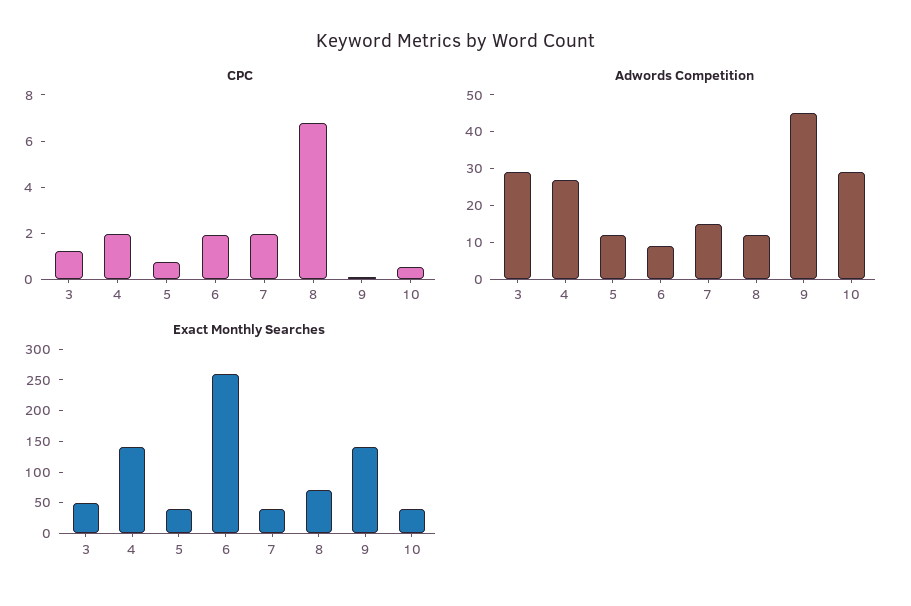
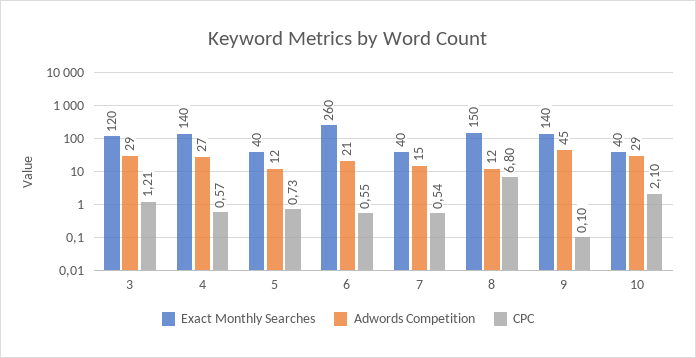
CPC, 4: 2 -> 0.57
CPC, 6: 2 -> 0.55
CPC, 7: 2 -> 0.54
CPC, 10: 0.5 -> 2.1
Adwords Competition, 6: 10 -> 21
Exact Monthly Searches, 3: 50 -> 120
Exact Monthly Searches, 8: 75 -> 150

